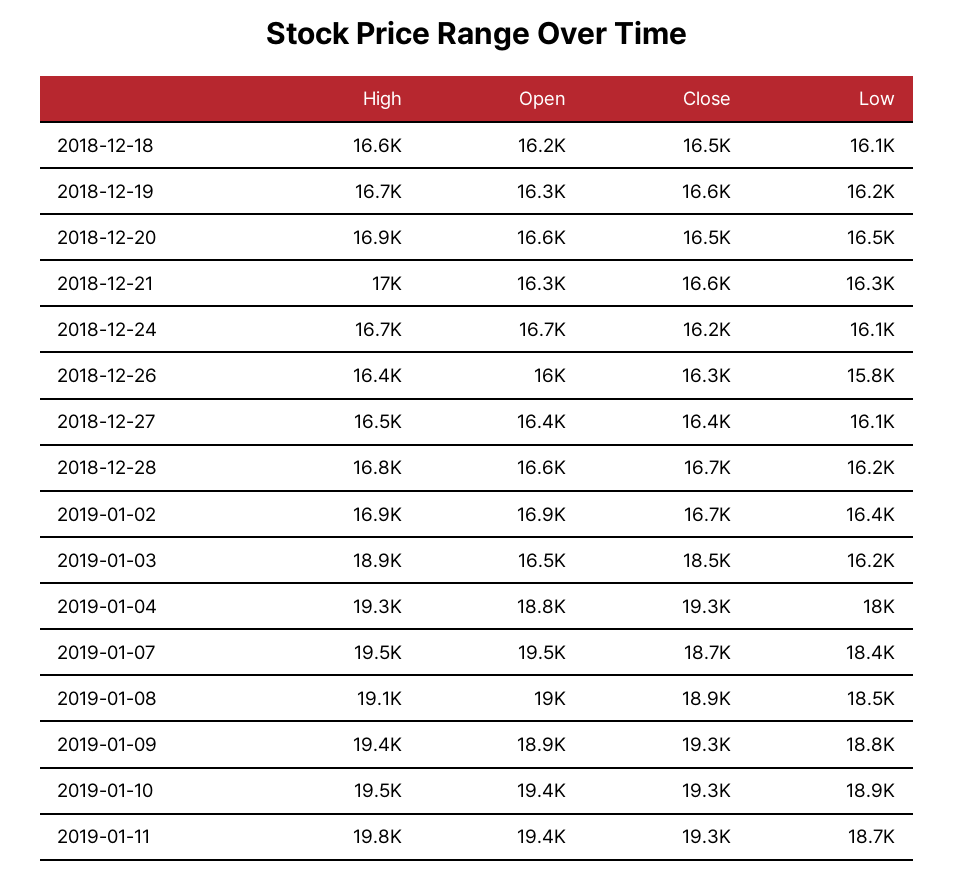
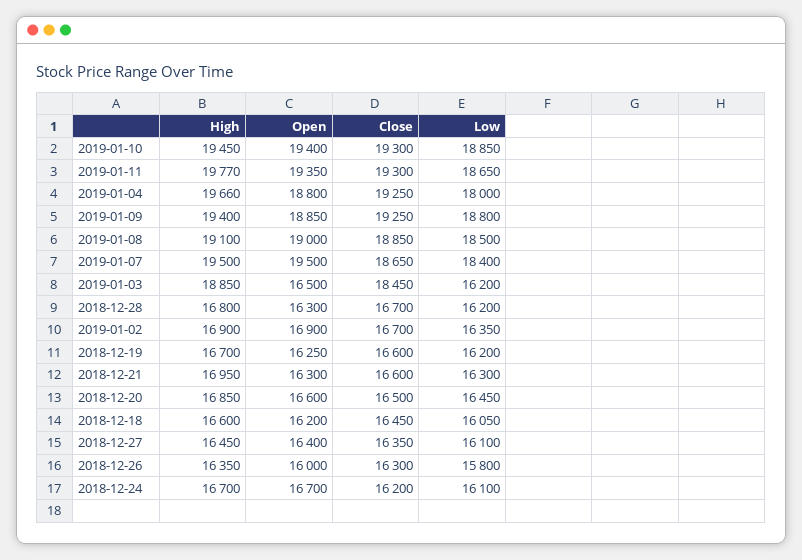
Open, 2018-12-28: 16600 -> 16300
High, 2019-01-04: 19300 -> 19660

